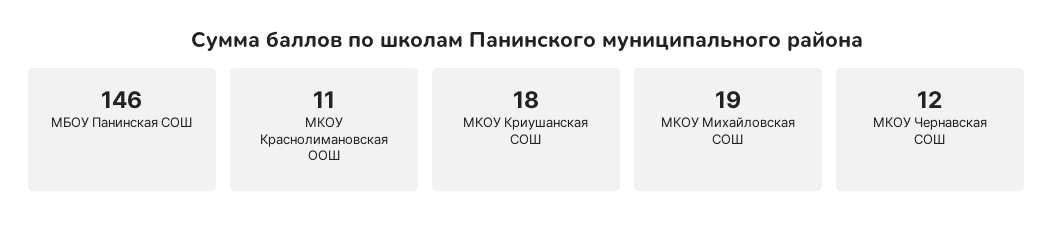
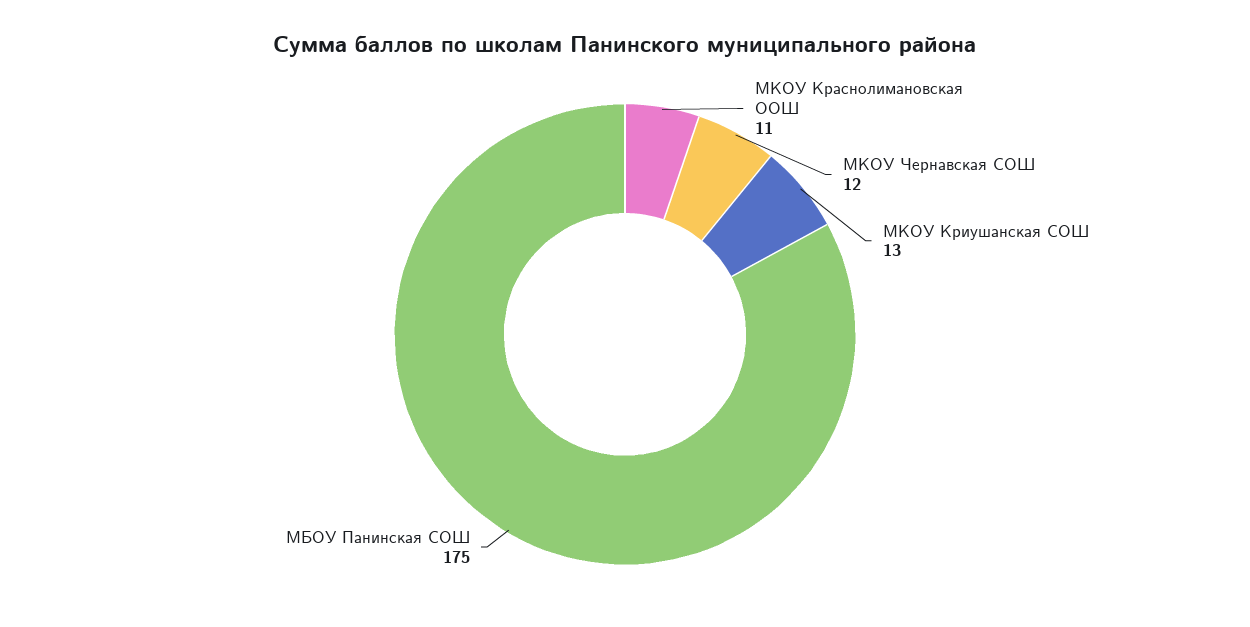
МБОУ Панинская СОШ: 146 -> 175
МКОУ Криушанская СОШ: 18 -> 13
МКОУ Михайловская СОШ: 19 -> none

